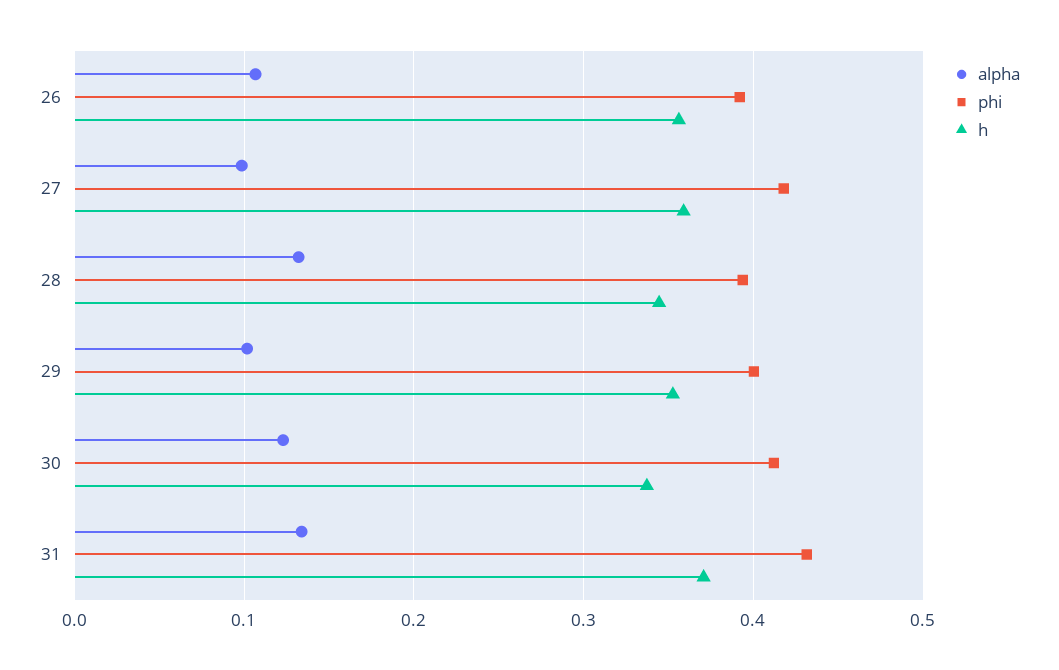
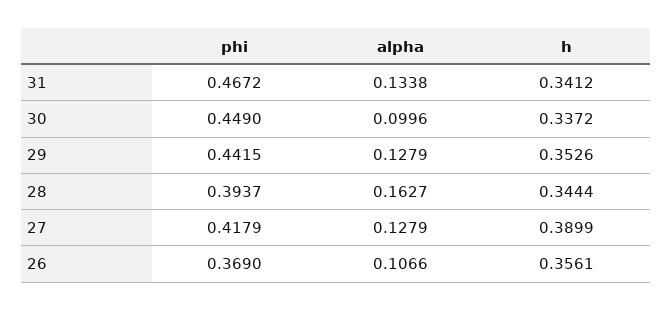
phi, 26: 0.39 -> 0.369
alpha, 27: 0.1 -> 0.1279
h, 27: 0.36 -> 0.3899
alpha, 28: 0.13 -> 0.1627
alpha, 29: 0.1 -> 0.1279
phi, 29: 0.4 -> 0.4415
alpha, 30: 0.12 -> 0.0996
phi, 30: 0.41 -> 0.449
phi, 31: 0.43 -> 0.4672
h, 31: 0.37 -> 0.3412

